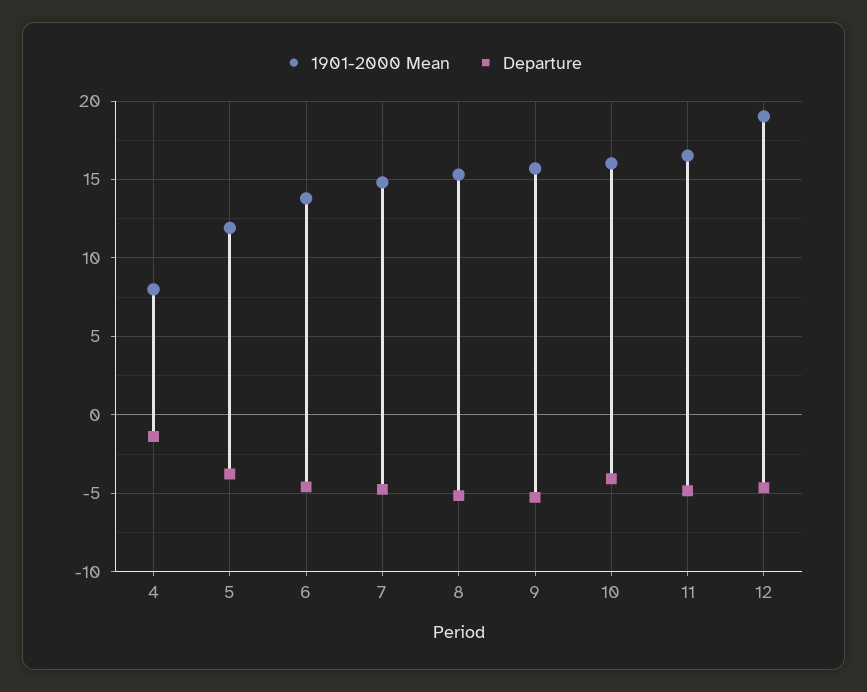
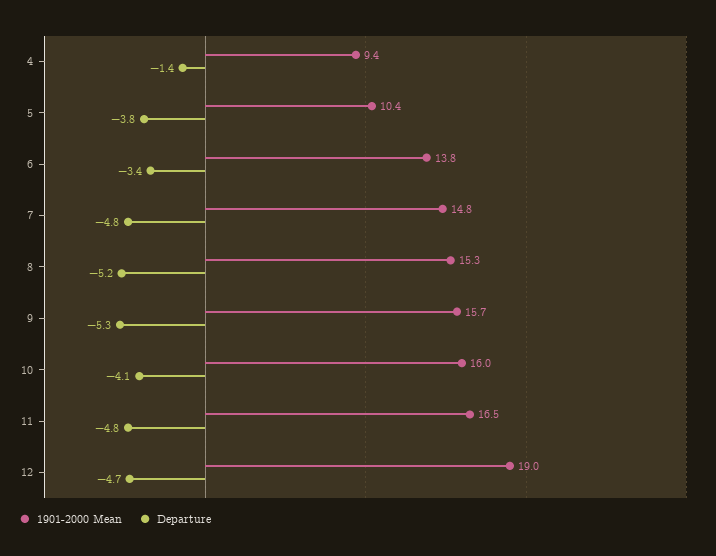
1901-2000 Mean, 4: 8 -> 9.4
1901-2000 Mean, 5: 12 -> 10.4
Departure, 6: -4.5 -> -3.4

